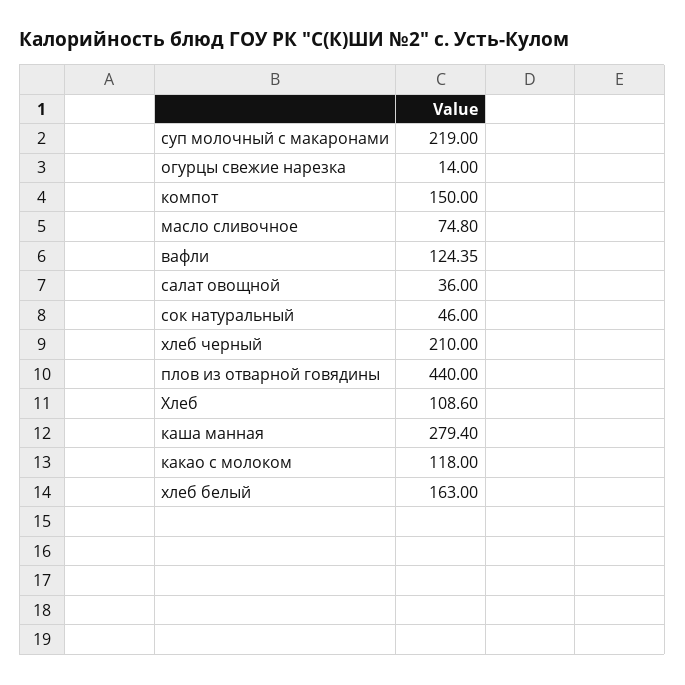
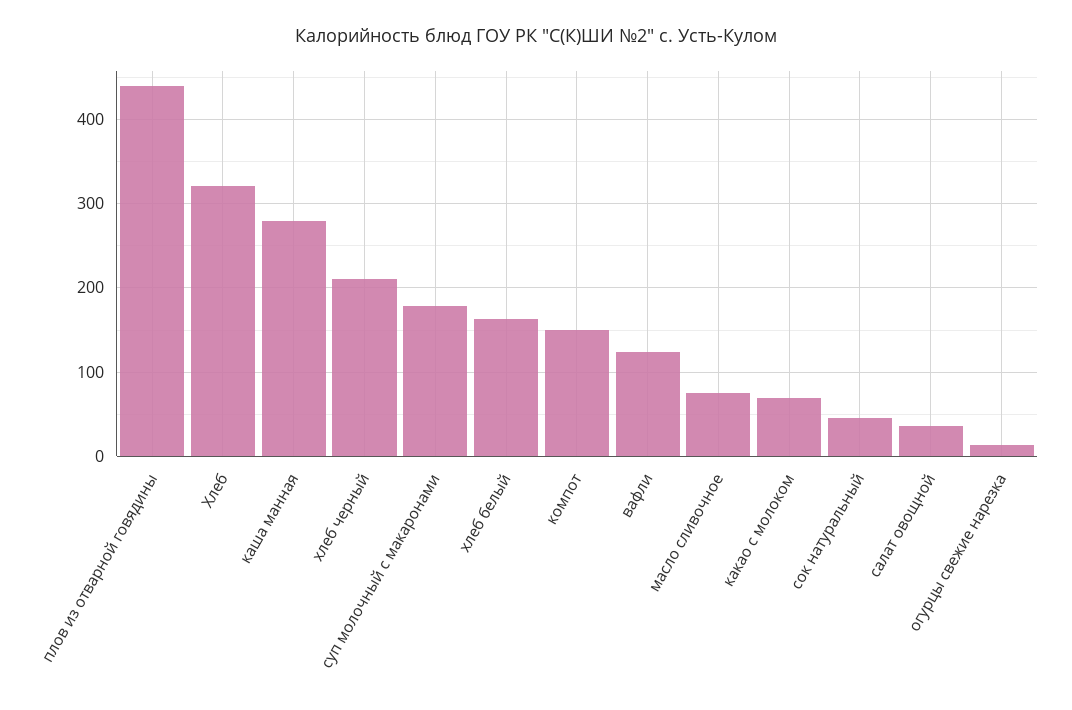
суп молочный с макаронами: 219 -> 180
Хлеб: 108.6 -> 320
какао с молоком: 118 -> 70

